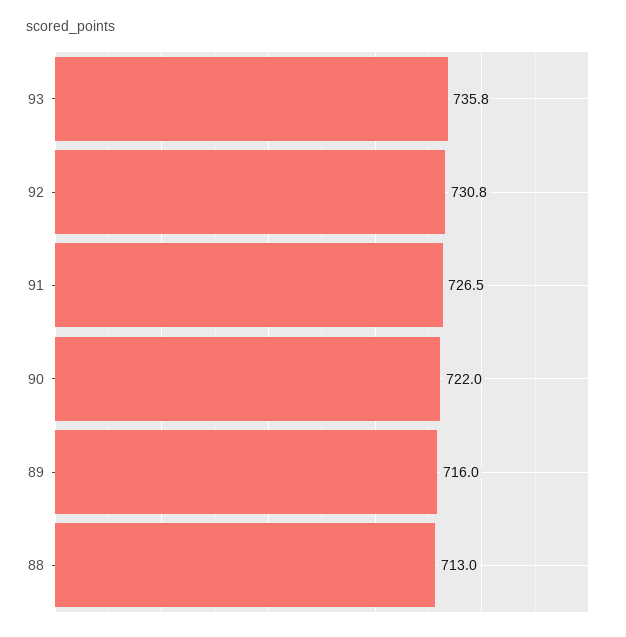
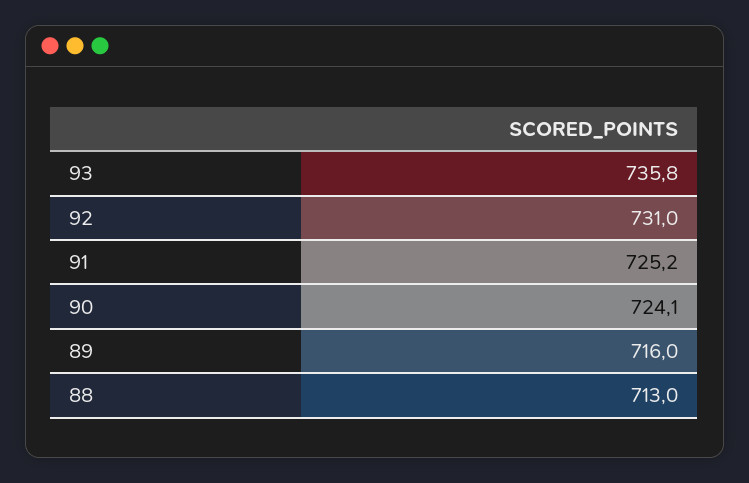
92: 730.8 -> 731
91: 726.5 -> 725.2
90: 722 -> 724.1

